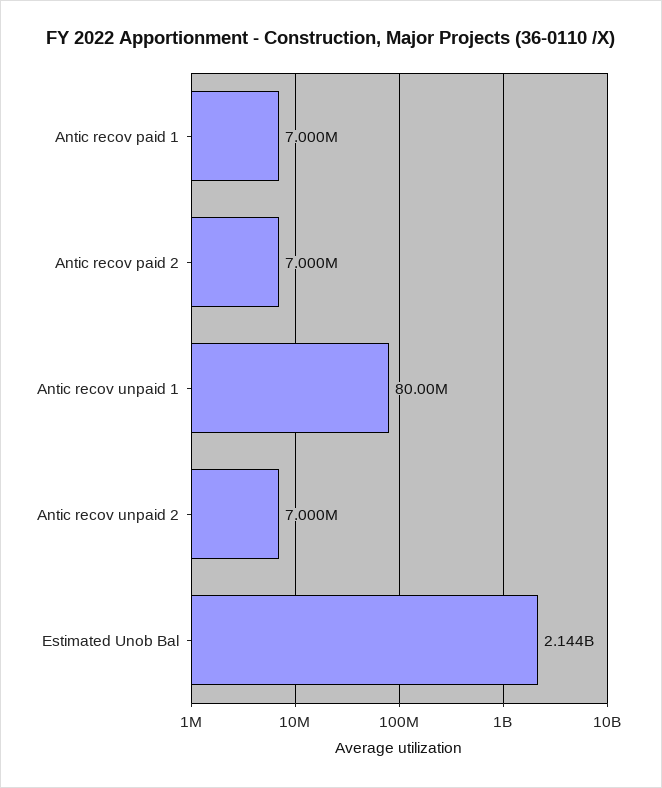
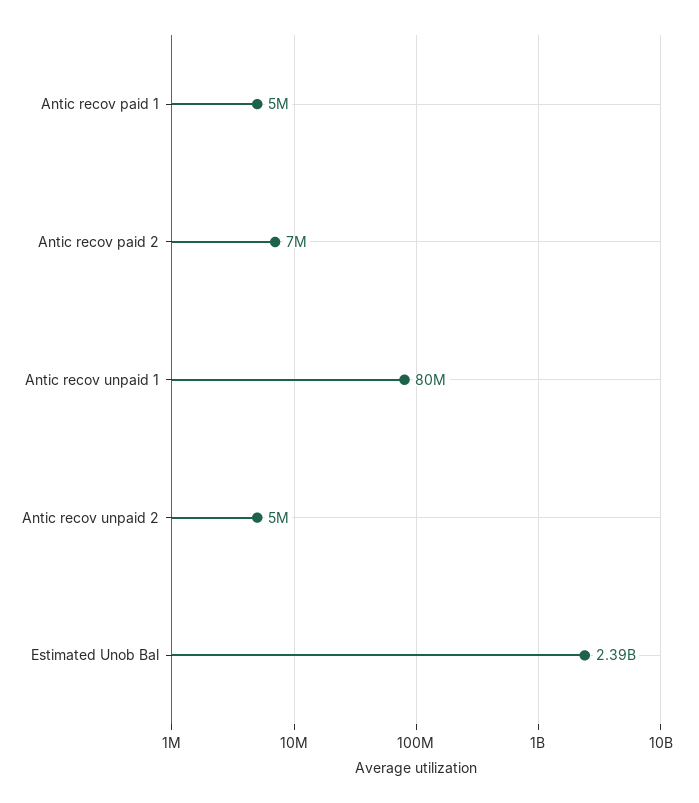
Antic recov paid 1: 7000000 -> 5000000
Antic recov unpaid 2: 7000000 -> 5000000
Estimated Unob Bal: 2144000000 -> 2390000000

